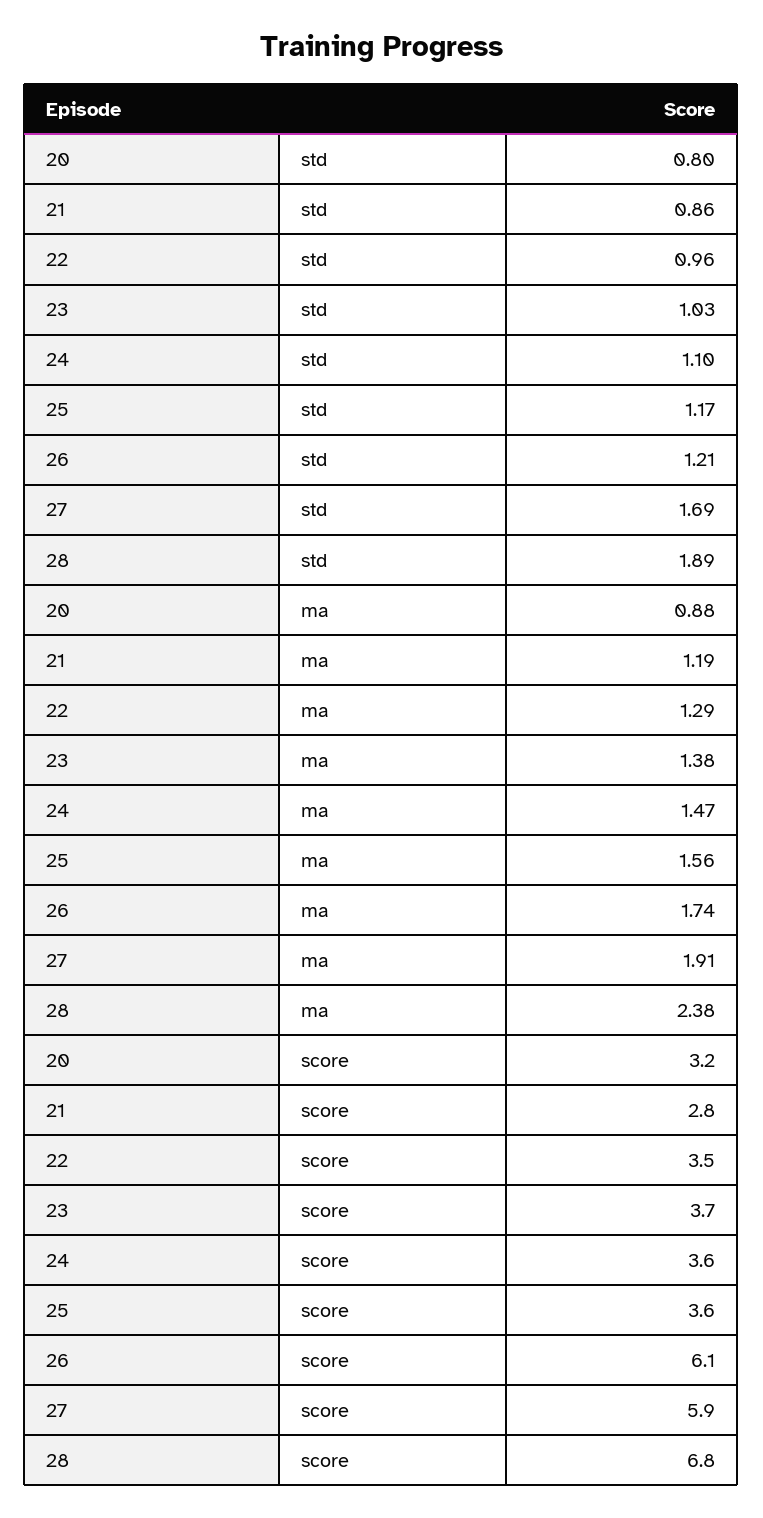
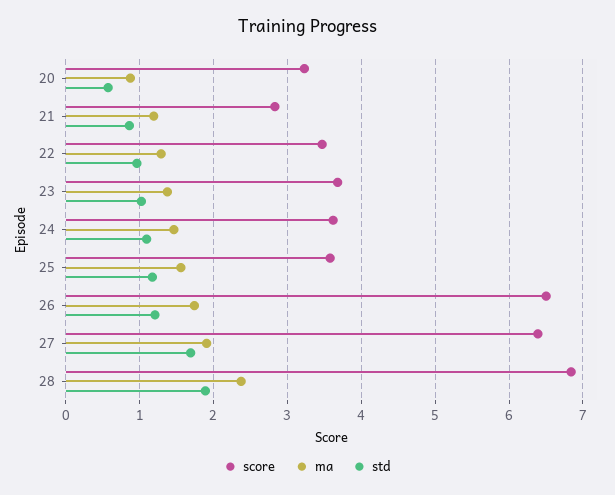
std, 20: 0.8 -> 0.6
score, 26: 6.1 -> 6.5
score, 27: 5.9 -> 6.4

